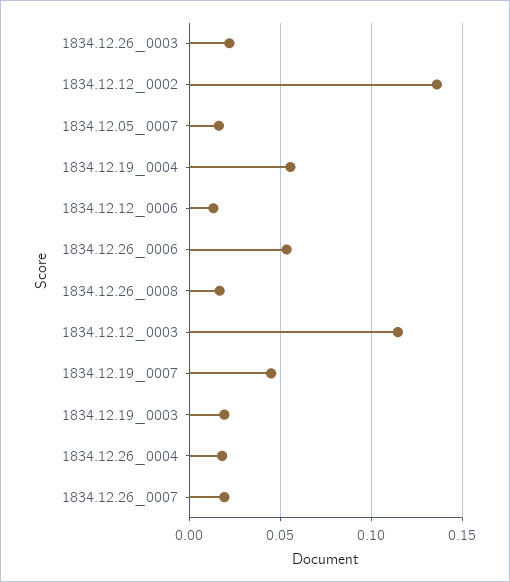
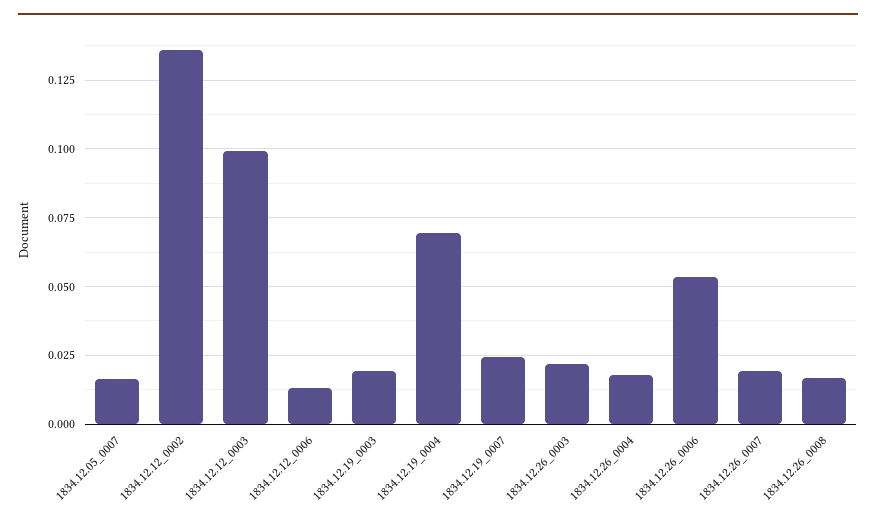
1834.12.19_0004: 0.055 -> 0.07
1834.12.12_0003: 0.115 -> 0.1
1834.12.19_0007: 0.045 -> 0.025

